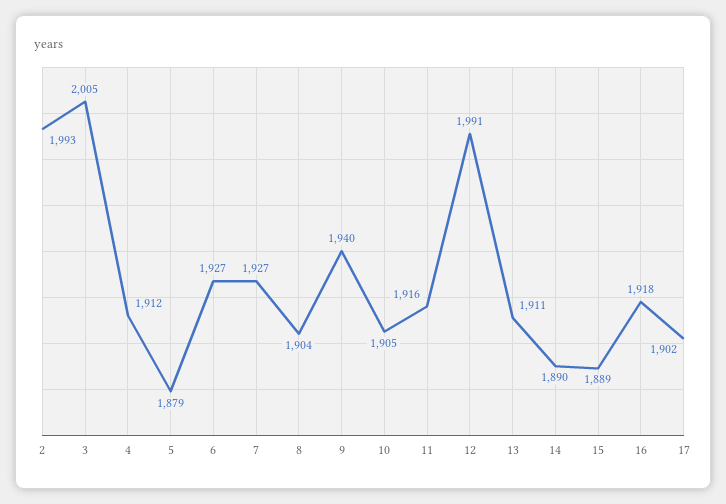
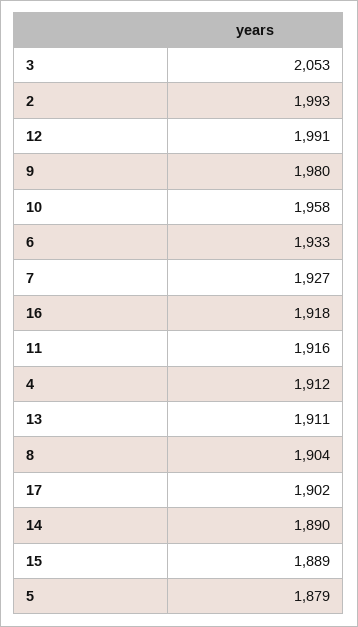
3: 2005 -> 2053
6: 1927 -> 1933
9: 1940 -> 1980
10: 1905 -> 1958

